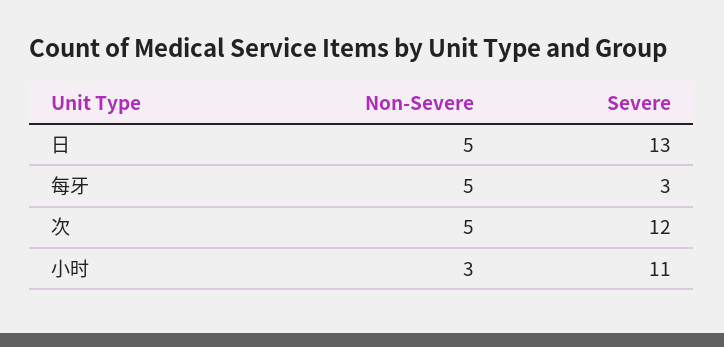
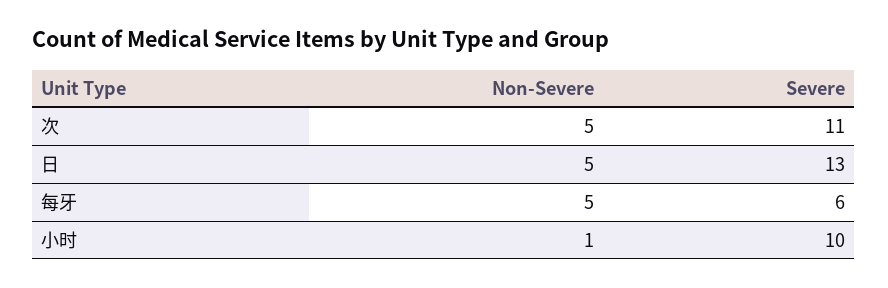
Severe, 每牙: 3 -> 6
Severe, 次: 12 -> 11
Non-Severe, 小时: 3 -> 1
Severe, 小时: 11 -> 10

